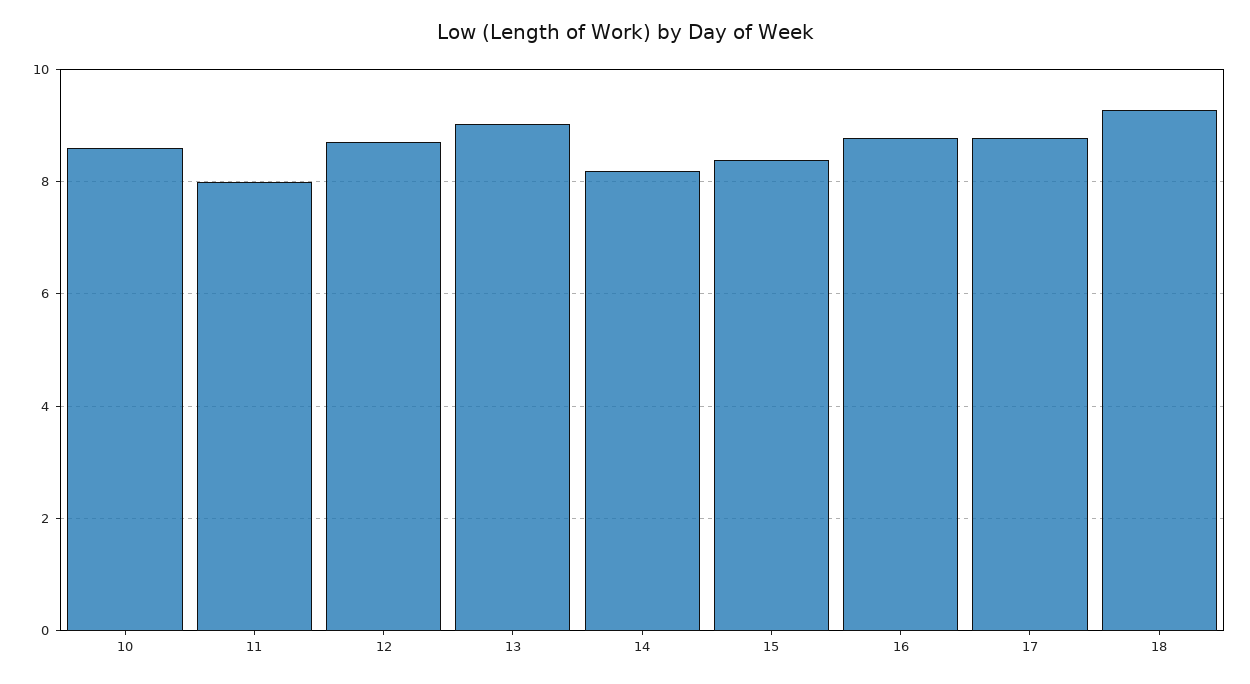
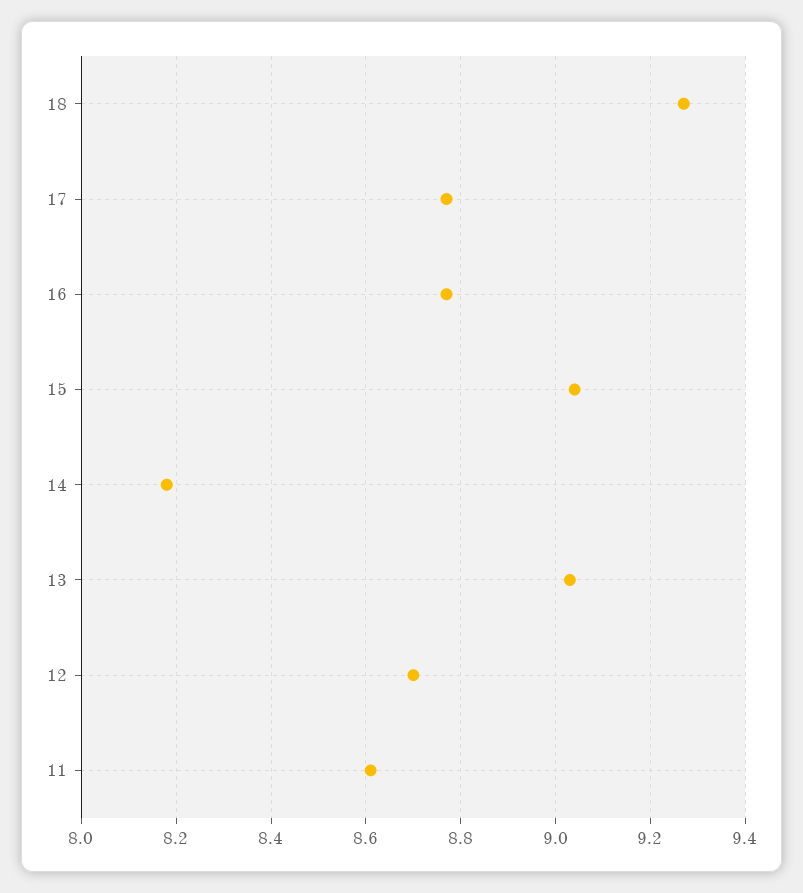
10: 8.6 -> none
11: 8 -> 8.6
15: 8.4 -> 9.05

